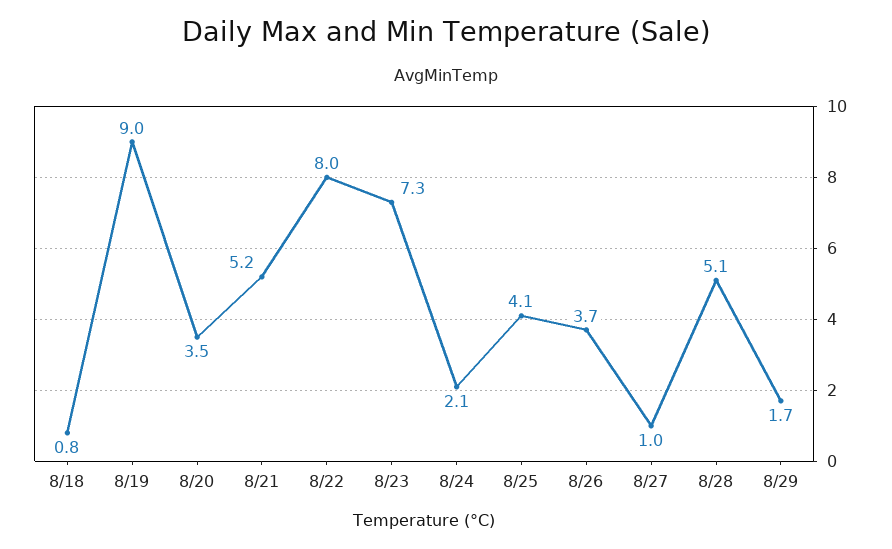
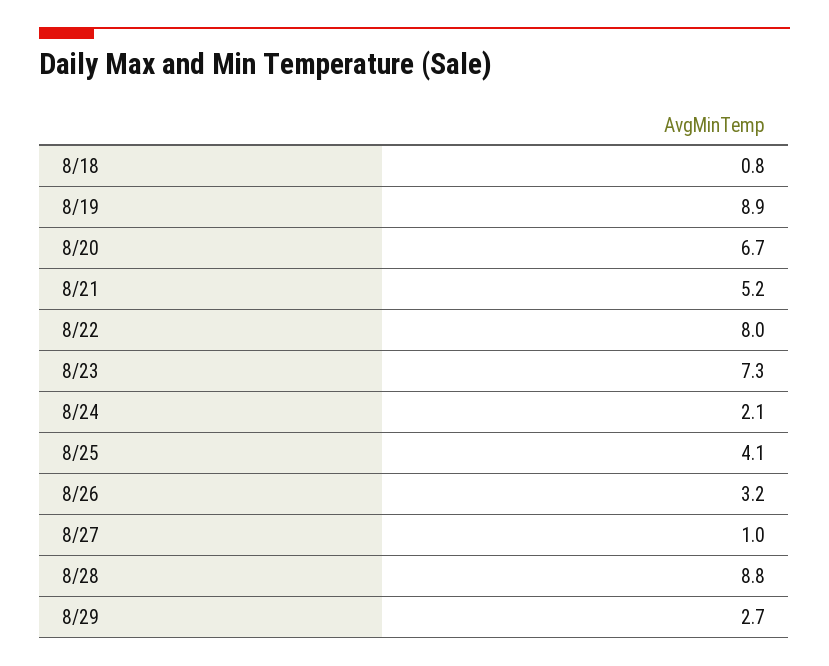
8/19: 9 -> 8.9
8/20: 3.5 -> 6.7
8/26: 3.7 -> 3.2
8/28: 5.1 -> 8.8
8/29: 1.7 -> 2.7

